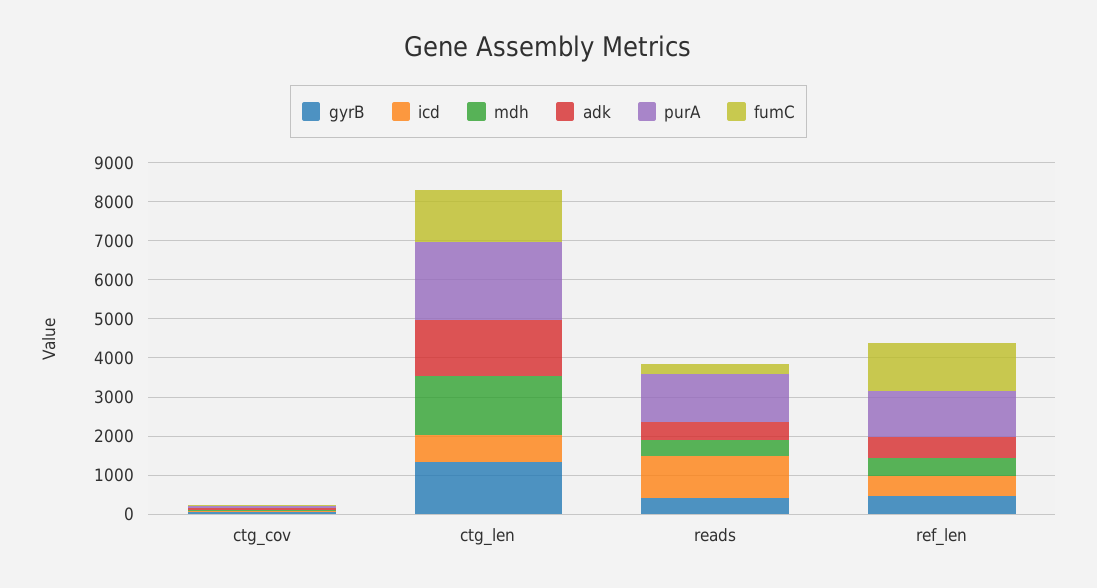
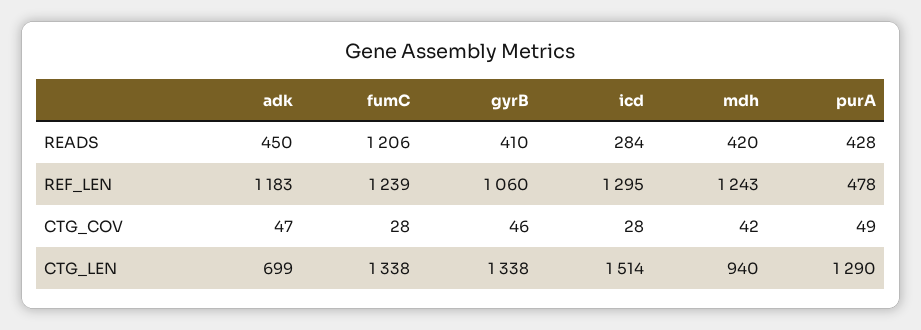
icd, ctg_len: 750 -> 1514
mdh, ctg_len: 1500 -> 940
adk, ctg_len: 1500 -> 699
purA, ctg_len: 2000 -> 1290
icd, reads: 1000 -> 284
purA, reads: 1250 -> 428
fumC, reads: 250 -> 1206
gyrB, ref_len: 500 -> 1060
icd, ref_len: 500 -> 1295
mdh, ref_len: 500 -> 1243
adk, ref_len: 500 -> 1183
purA, ref_len: 1250 -> 478

